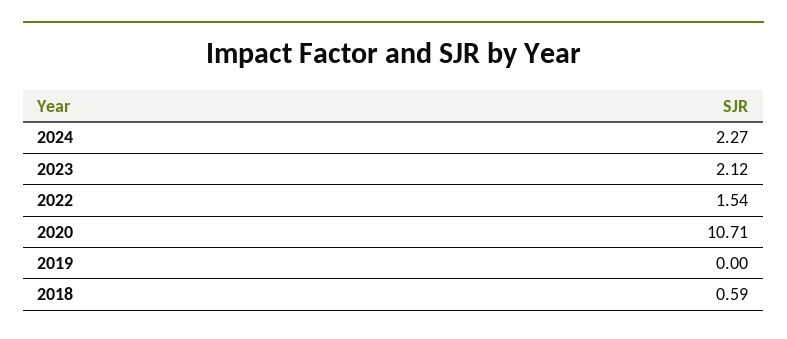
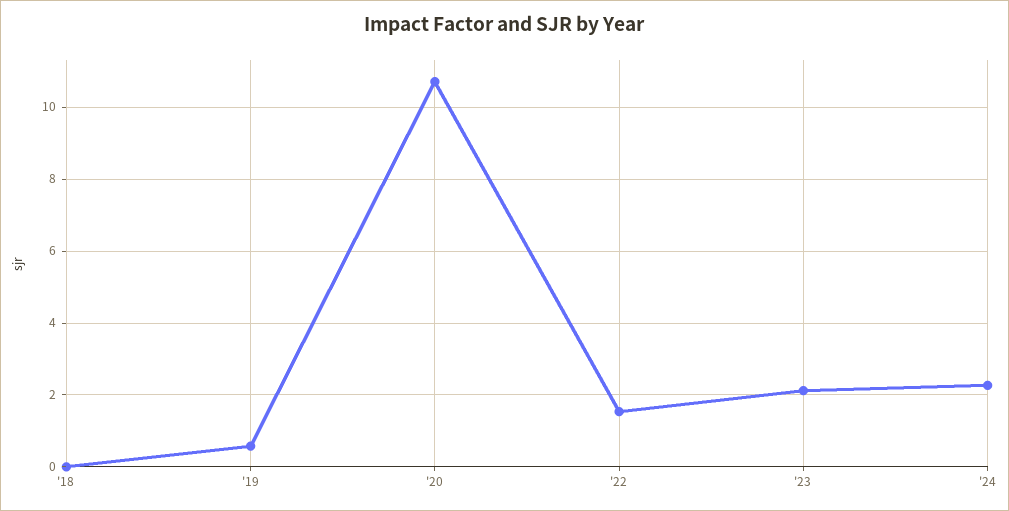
2019: 0 -> 0.6
2018: 0.59 -> 0

